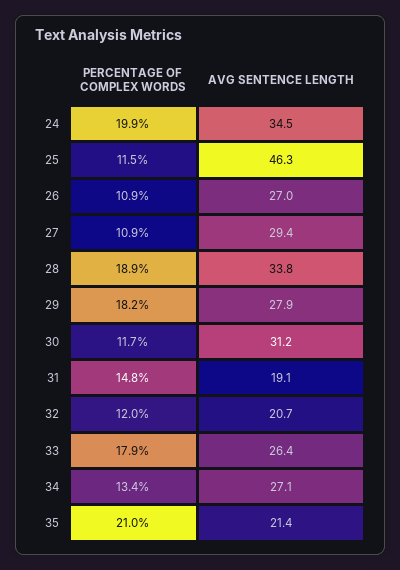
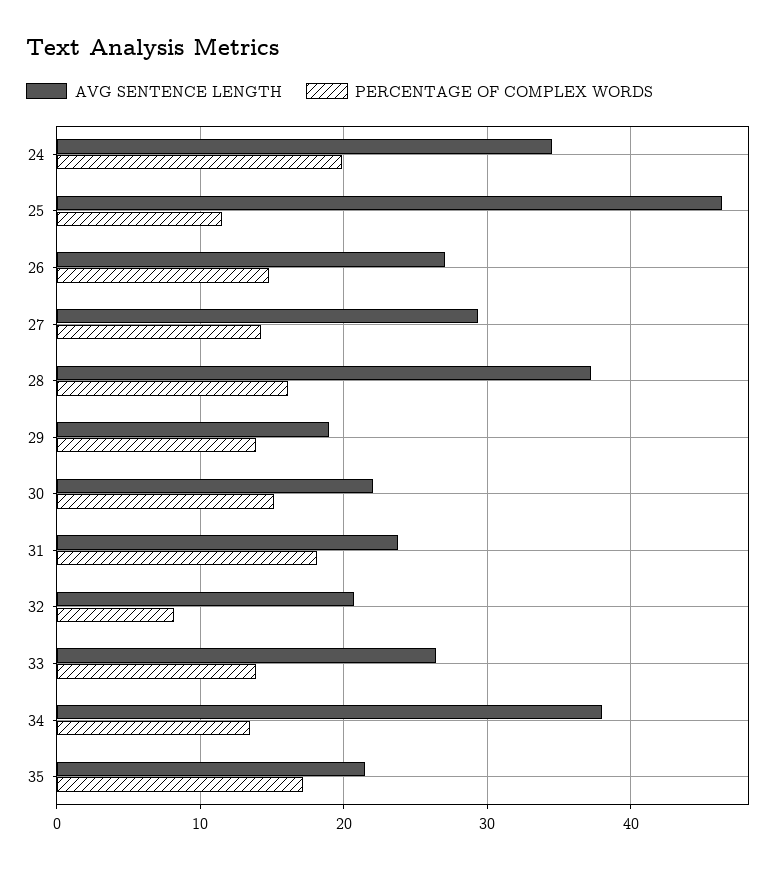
PERCENTAGE OF COMPLEX WORDS, 26: 10.9 -> 15
PERCENTAGE OF COMPLEX WORDS, 27: 10.9 -> 14
PERCENTAGE OF COMPLEX WORDS, 28: 18.9 -> 16
AVG SENTENCE LENGTH, 28: 33.8 -> 37
PERCENTAGE OF COMPLEX WORDS, 29: 18.2 -> 14
AVG SENTENCE LENGTH, 29: 27.9 -> 19
PERCENTAGE OF COMPLEX WORDS, 30: 11.7 -> 15
AVG SENTENCE LENGTH, 30: 31.2 -> 22
PERCENTAGE OF COMPLEX WORDS, 31: 14.8 -> 18
AVG SENTENCE LENGTH, 31: 19.1 -> 24
PERCENTAGE OF COMPLEX WORDS, 32: 12 -> 8
PERCENTAGE OF COMPLEX WORDS, 33: 17.9 -> 14
AVG SENTENCE LENGTH, 34: 27.1 -> 38
PERCENTAGE OF COMPLEX WORDS, 35: 21 -> 17

